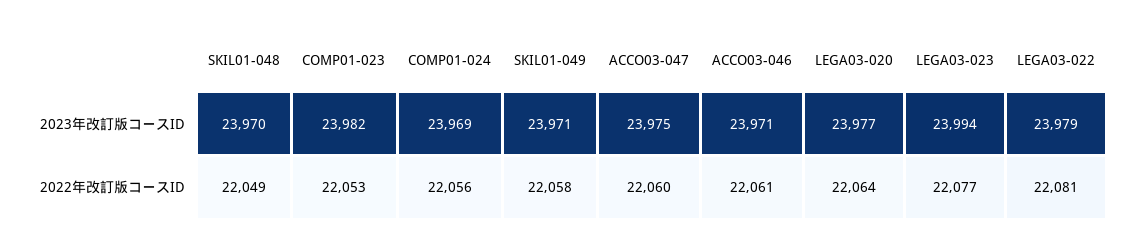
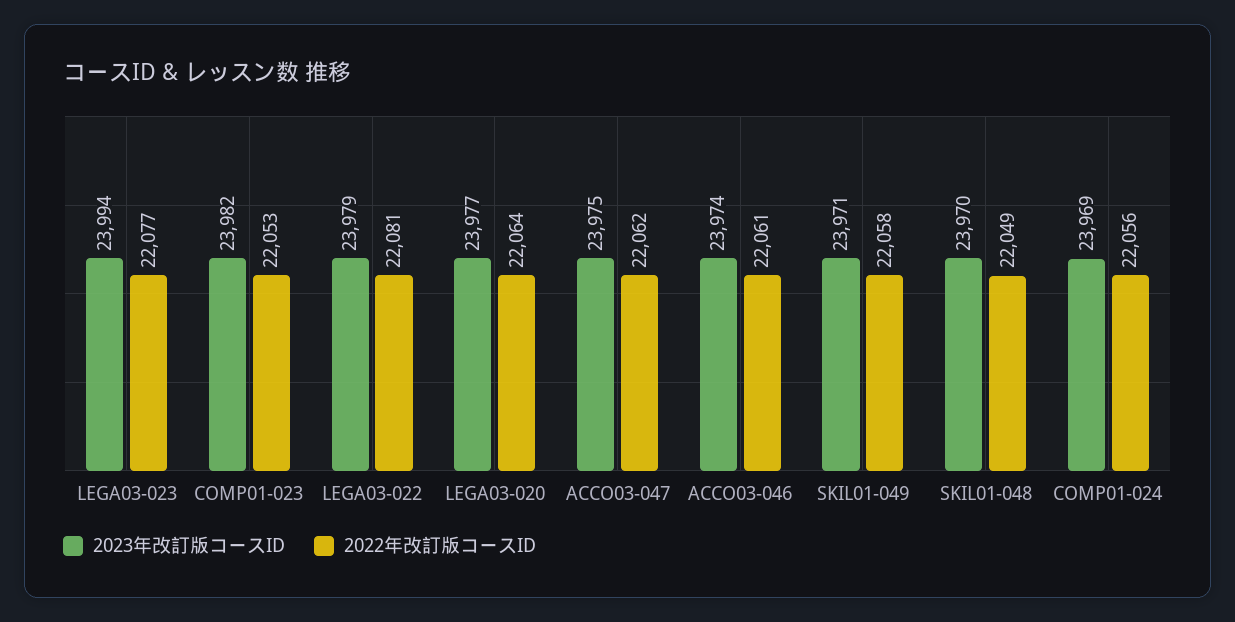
2023年改訂版コースID, ACCO03-046: 23971 -> 23974
2022年改訂版コースID, ACCO03-047: 22060 -> 22062

